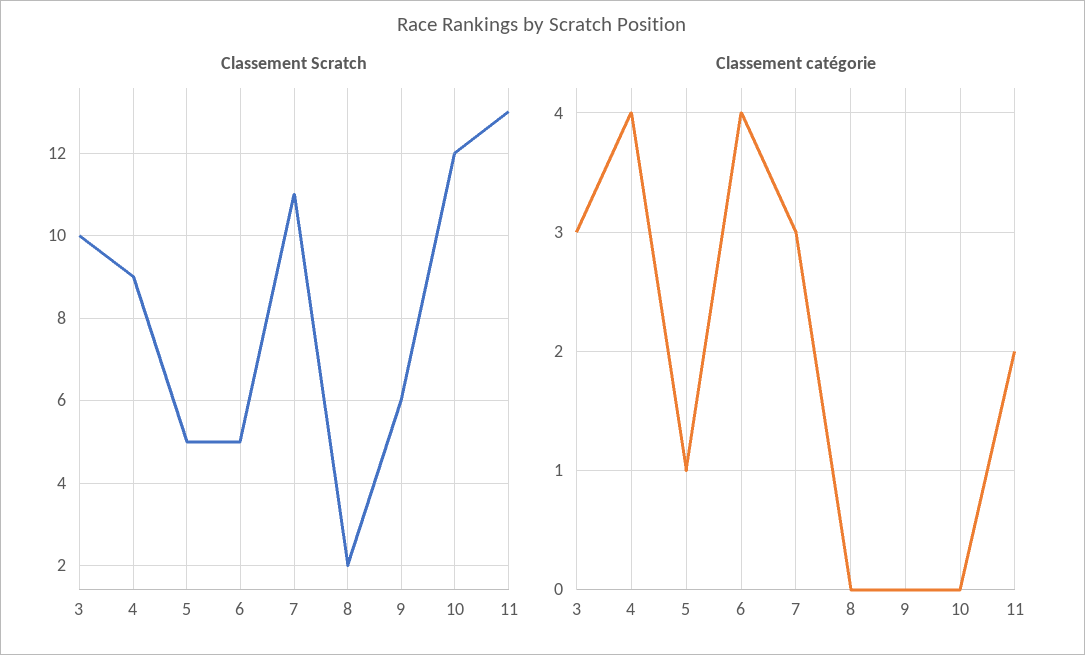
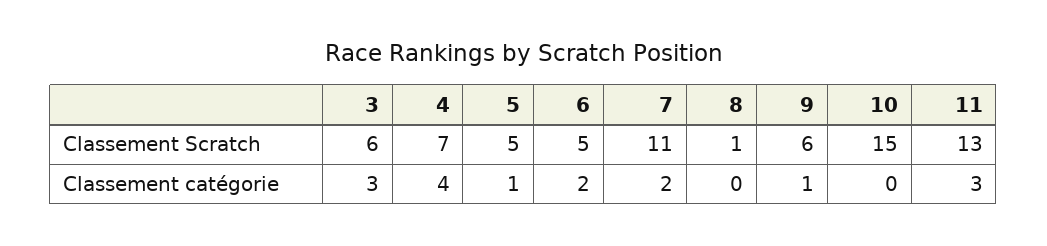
Classement Scratch, 3: 10 -> 6
Classement Scratch, 4: 9 -> 7
Classement Scratch, 8: 2 -> 1
Classement Scratch, 10: 12 -> 15
Classement catégorie, 6: 4 -> 2
Classement catégorie, 7: 3 -> 2
Classement catégorie, 9: 0 -> 1
Classement catégorie, 11: 2 -> 3

